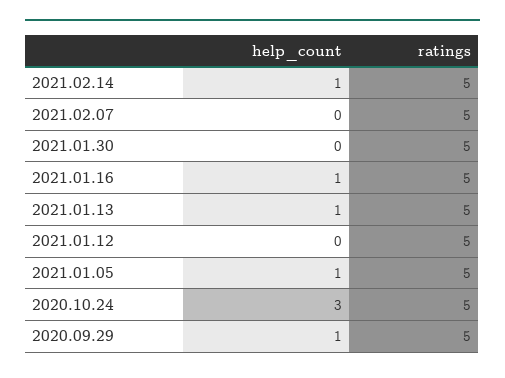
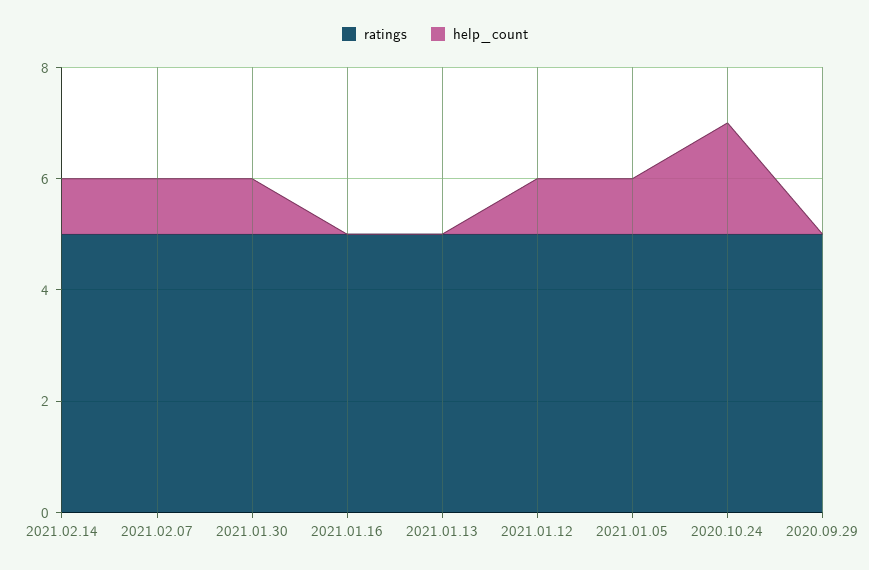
help_count, 2021.02.07: 0 -> 1
help_count, 2021.01.30: 0 -> 1
help_count, 2021.01.16: 1 -> 0
help_count, 2021.01.13: 1 -> 0
help_count, 2021.01.12: 0 -> 1
help_count, 2020.10.24: 3 -> 2
help_count, 2020.09.29: 1 -> 0

